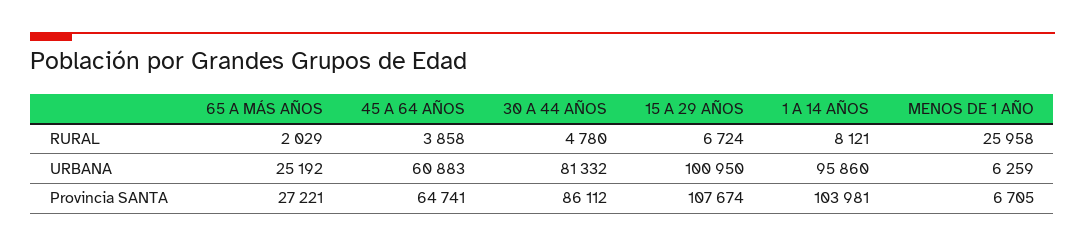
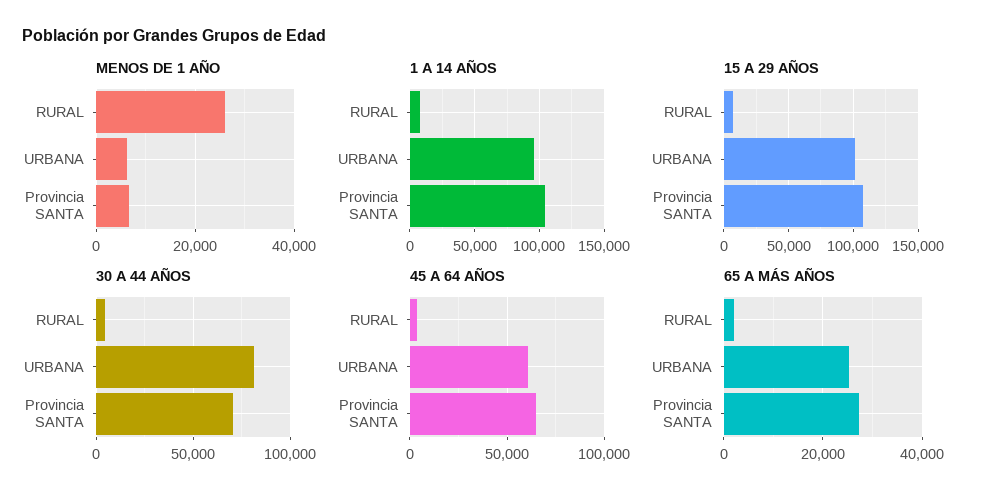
30 A 44 AÑOS, Provincia SANTA: 86112 -> 70000

